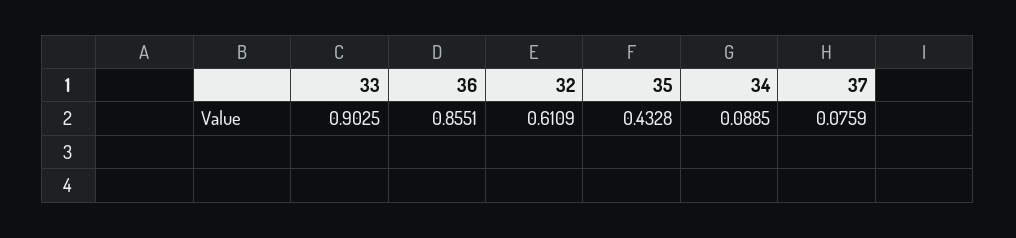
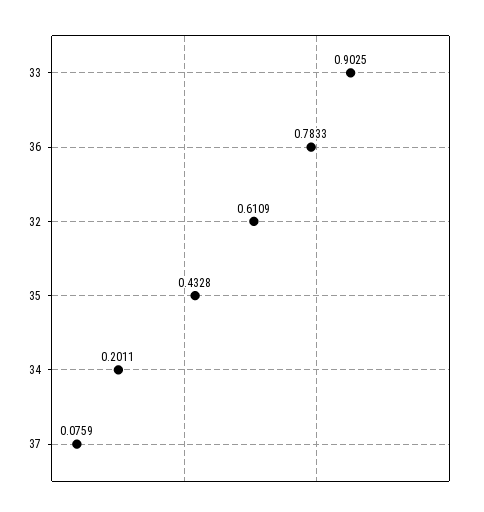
36: 0.8551 -> 0.7833
34: 0.0885 -> 0.2011

